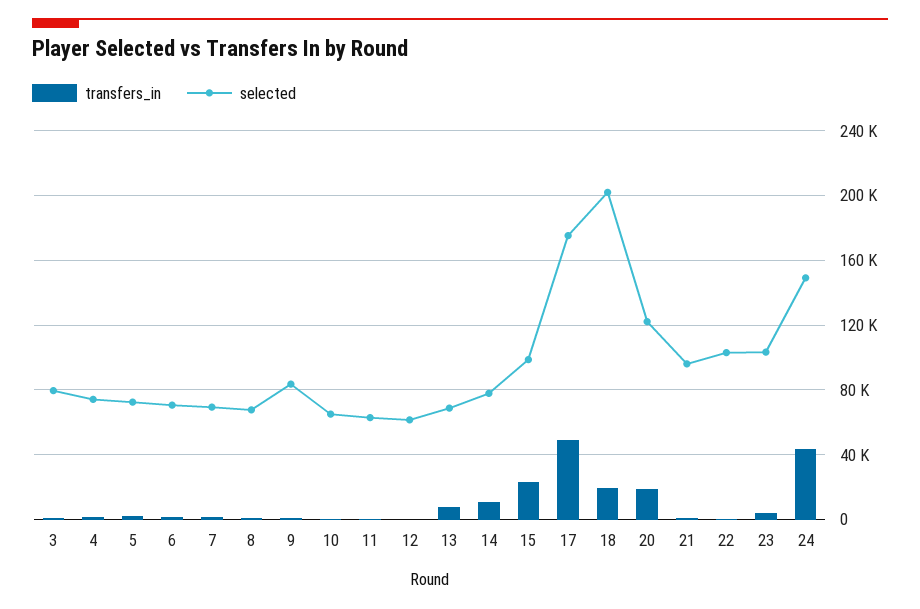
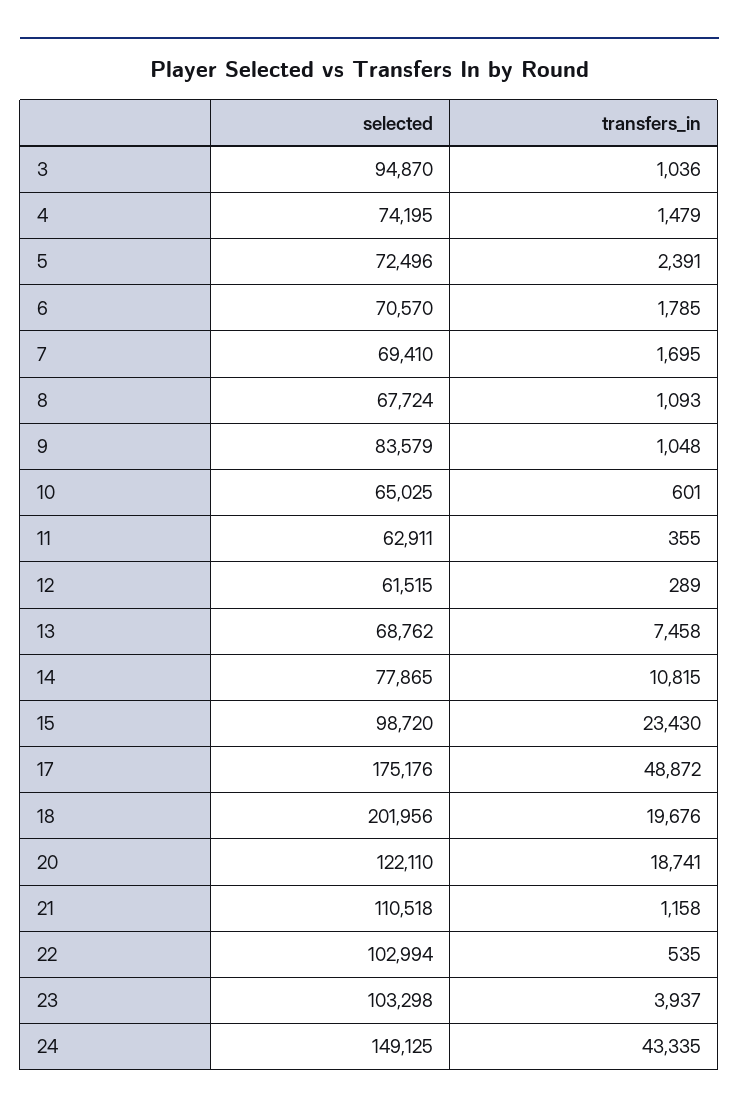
selected, 3: 80000 -> 94870
selected, 21: 95000 -> 110518

